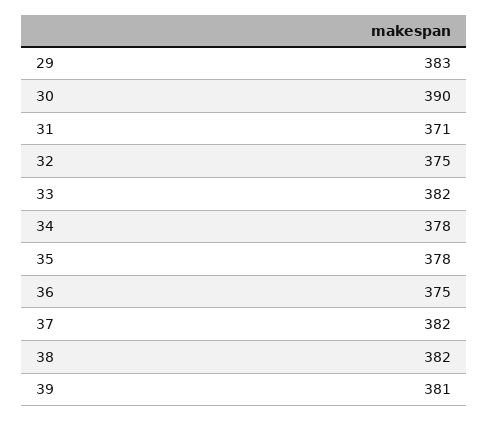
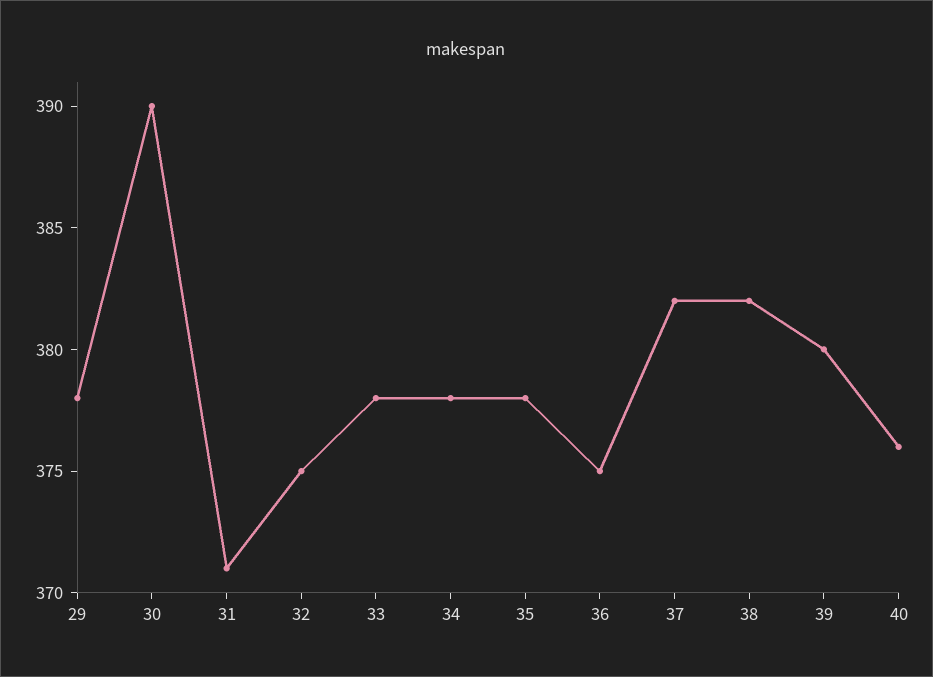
29: 383 -> 378
33: 382 -> 378
39: 381 -> 380
40: none -> 376

